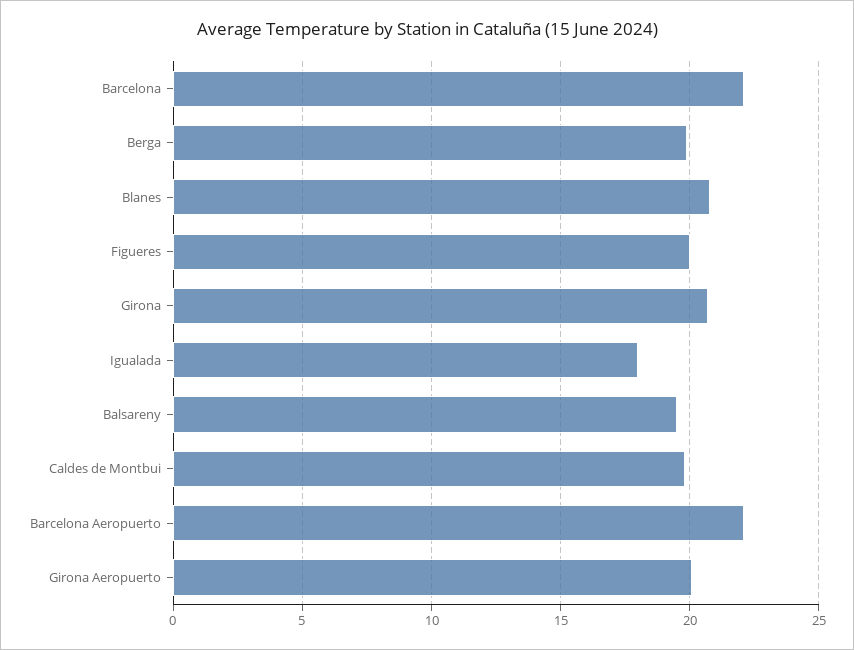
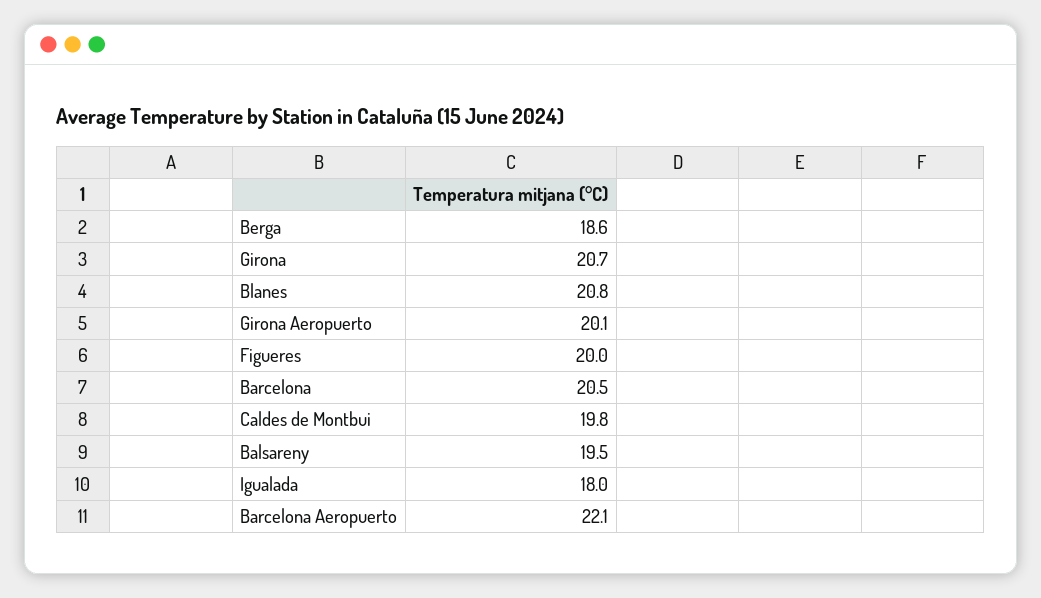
Barcelona: 22 -> 20.5
Berga: 20 -> 18.6

